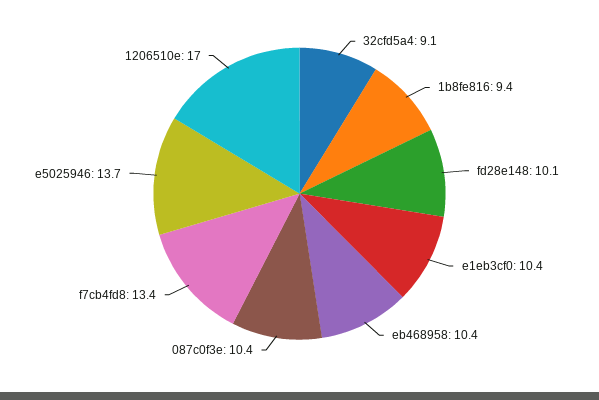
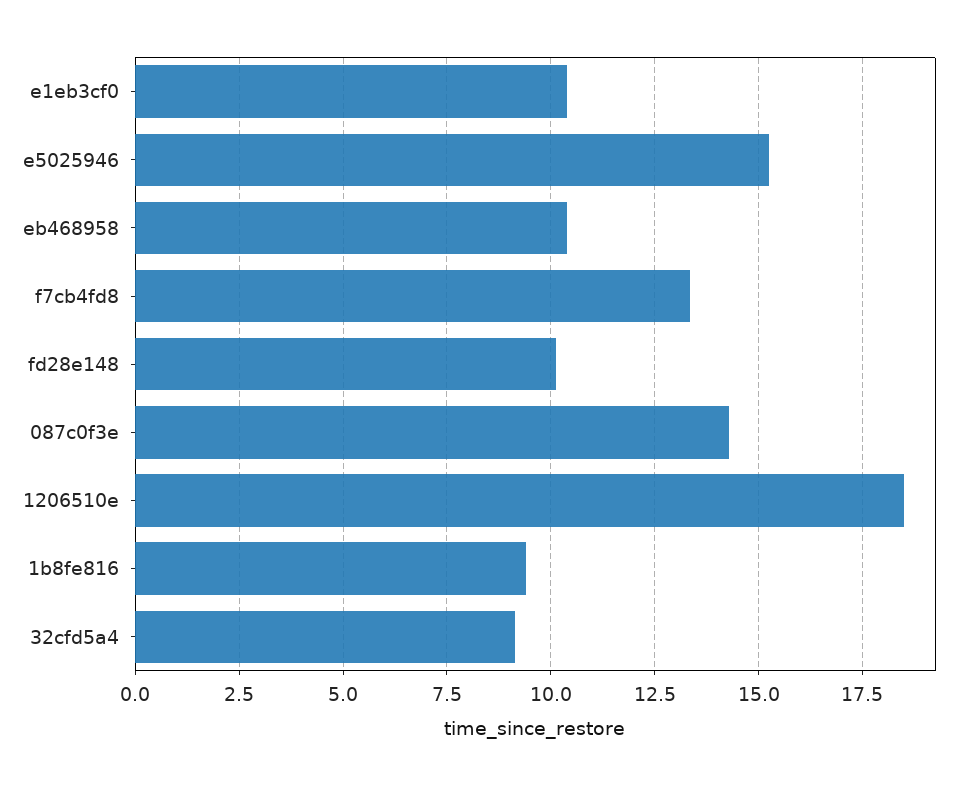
087c0f3e: 10.4 -> 14.25
e5025946: 13.7 -> 15.25
1206510e: 17 -> 18.5

